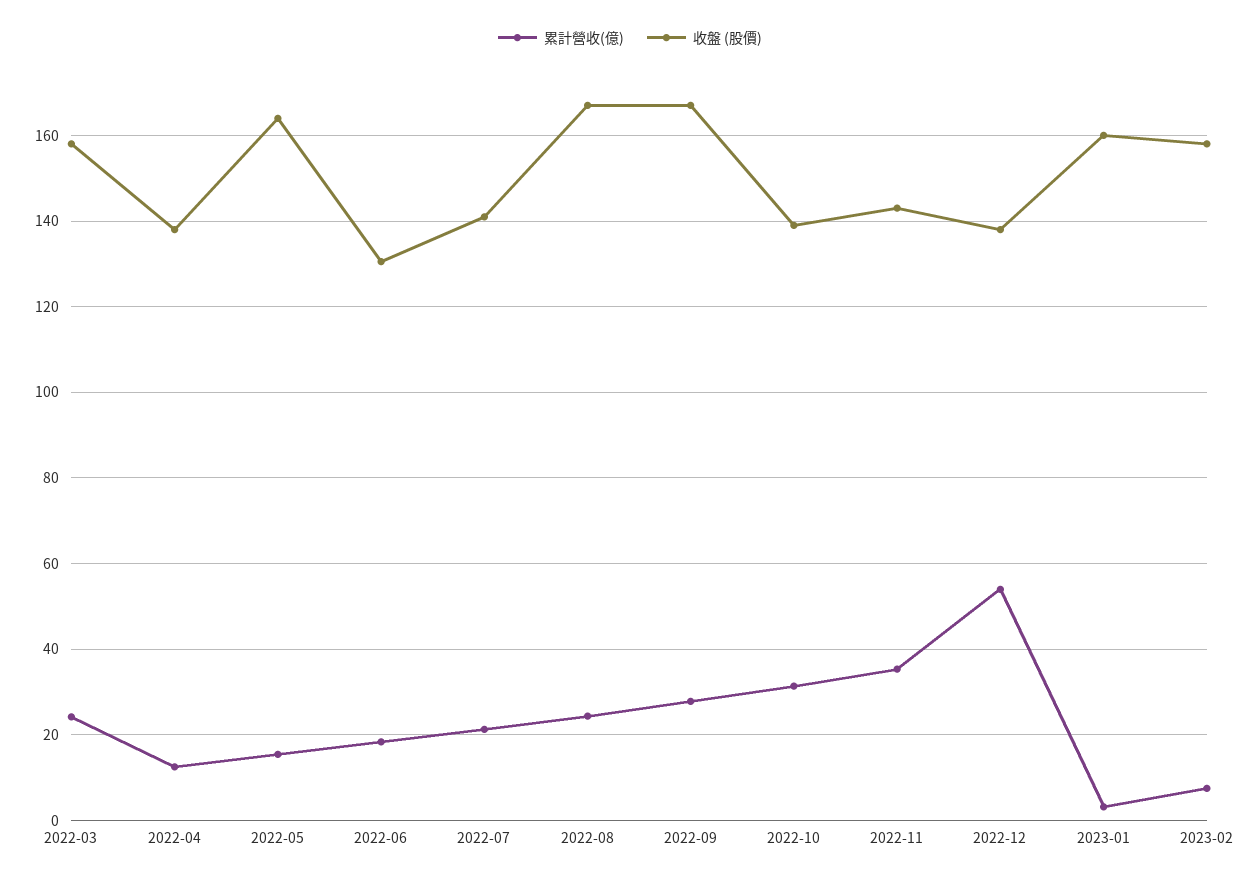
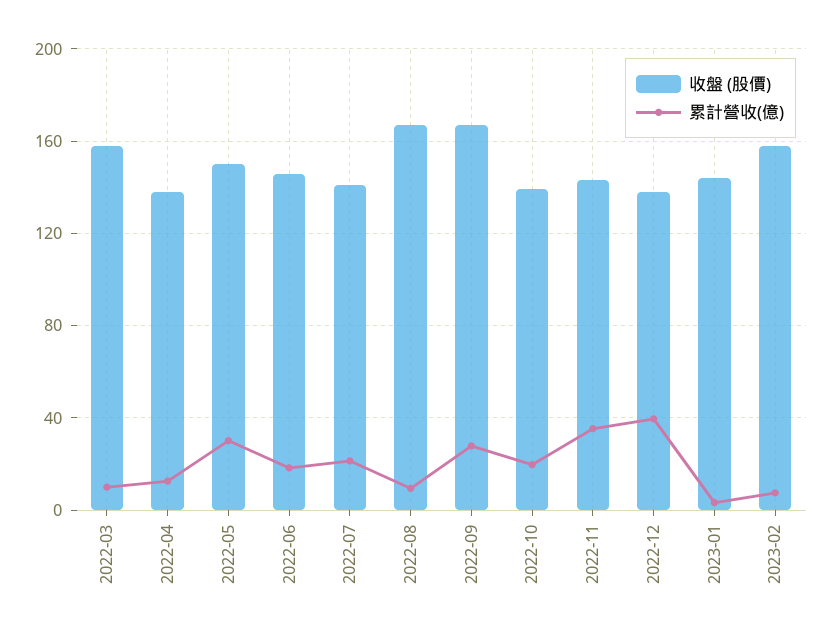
累計營收(億), 2022-03: 24 -> 10
累計營收(億), 2022-05: 16 -> 30
收盤 (股價), 2022-05: 164 -> 150
收盤 (股價), 2022-06: 130 -> 145
累計營收(億), 2022-08: 24 -> 10
累計營收(億), 2022-10: 32 -> 20
累計營收(億), 2022-12: 54 -> 40
收盤 (股價), 2023-01: 160 -> 145

